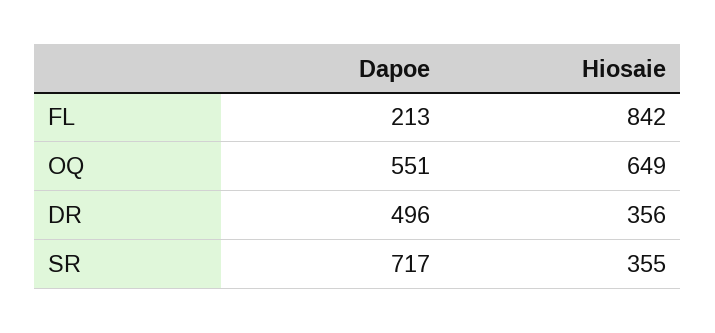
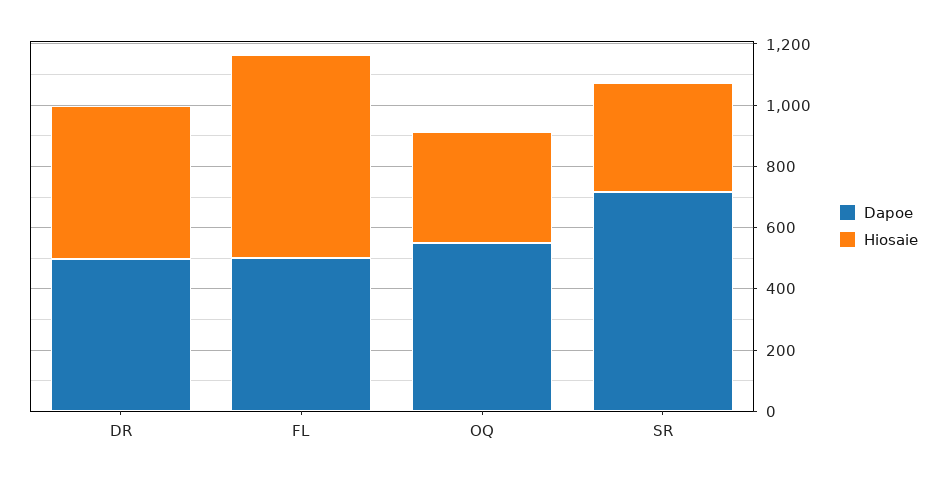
Dapoe, FL: 213 -> 500
Hiosaie, FL: 842 -> 650
Hiosaie, OQ: 649 -> 350
Hiosaie, DR: 356 -> 500

